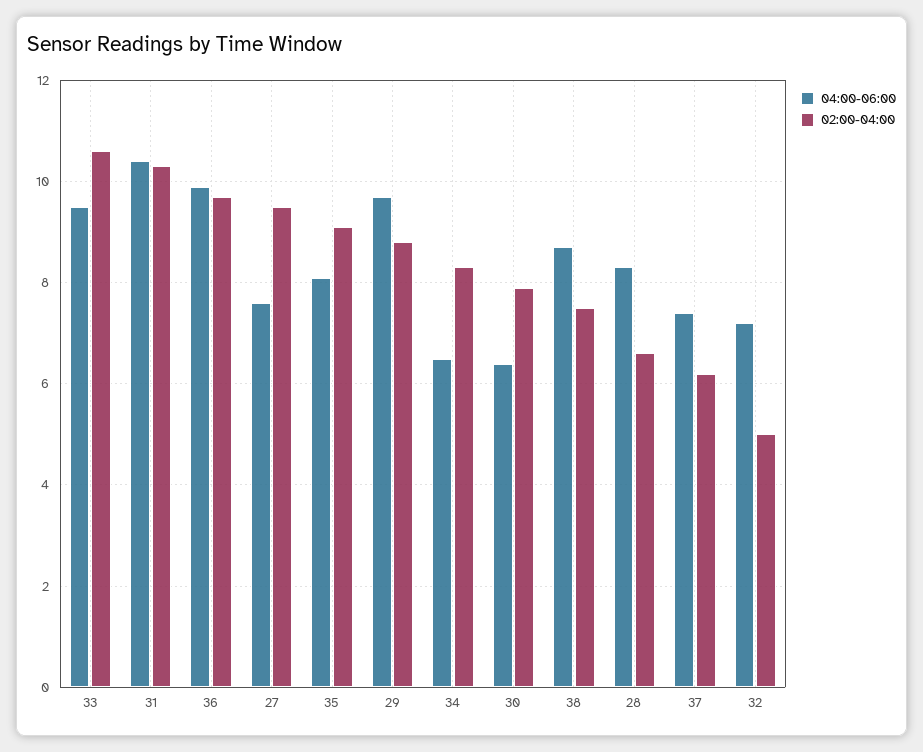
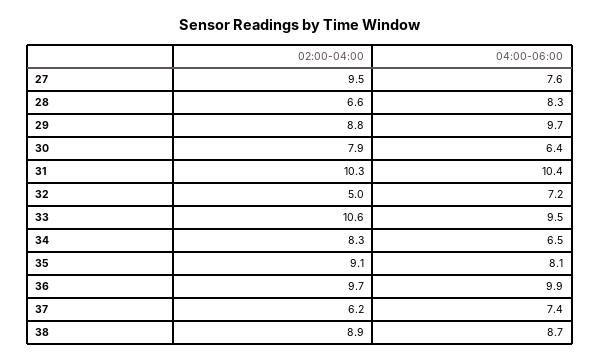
02:00-04:00, 38: 7.5 -> 8.9

